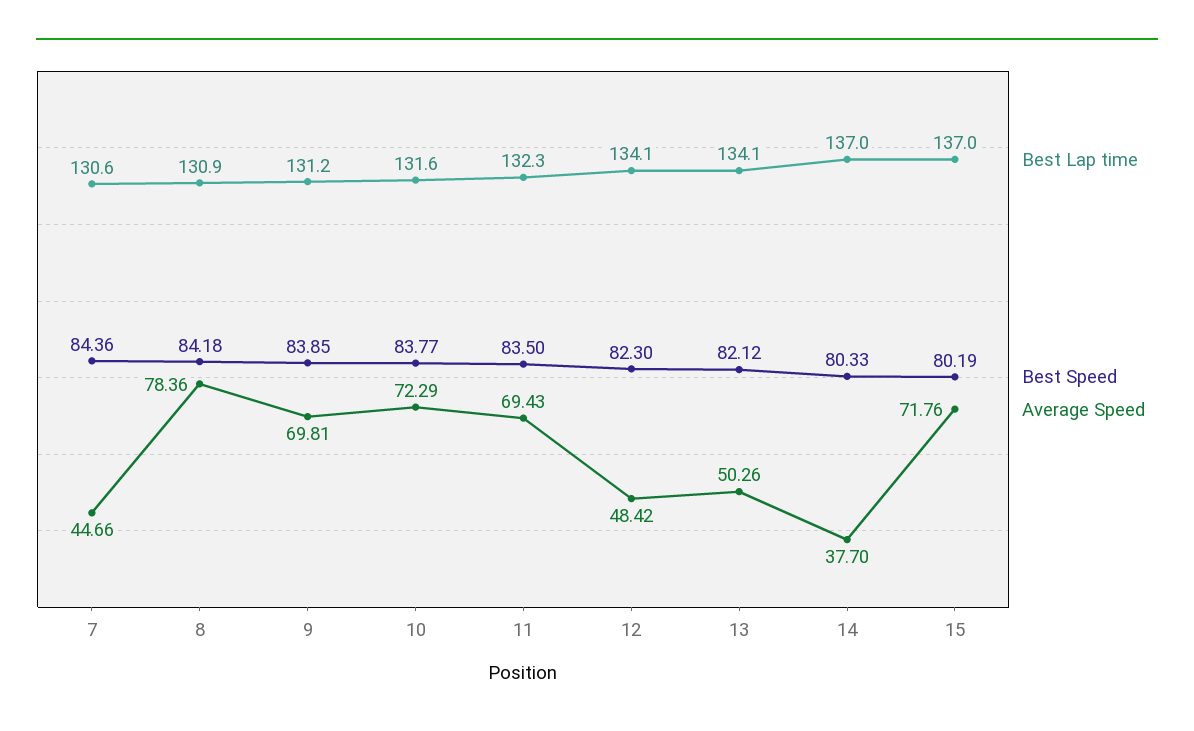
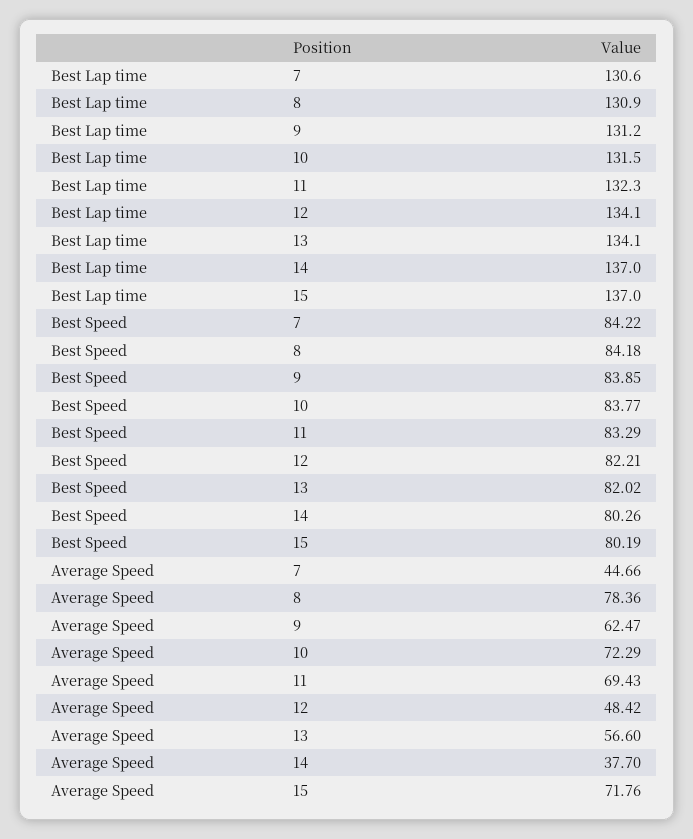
Best Speed, 7: 84.36 -> 84.22
Average Speed, 9: 69.81 -> 62.47
Best Lap time, 10: 131.6 -> 131.5
Best Speed, 11: 83.5 -> 83.29
Best Speed, 12: 82.3 -> 82.21
Best Speed, 13: 82.12 -> 82.02
Average Speed, 13: 50.26 -> 56.6
Best Speed, 14: 80.33 -> 80.26

